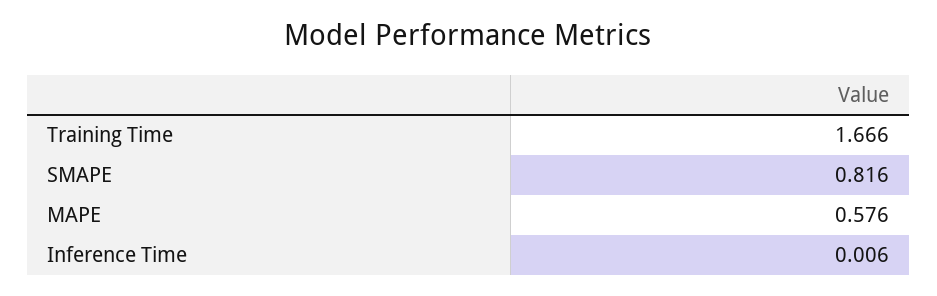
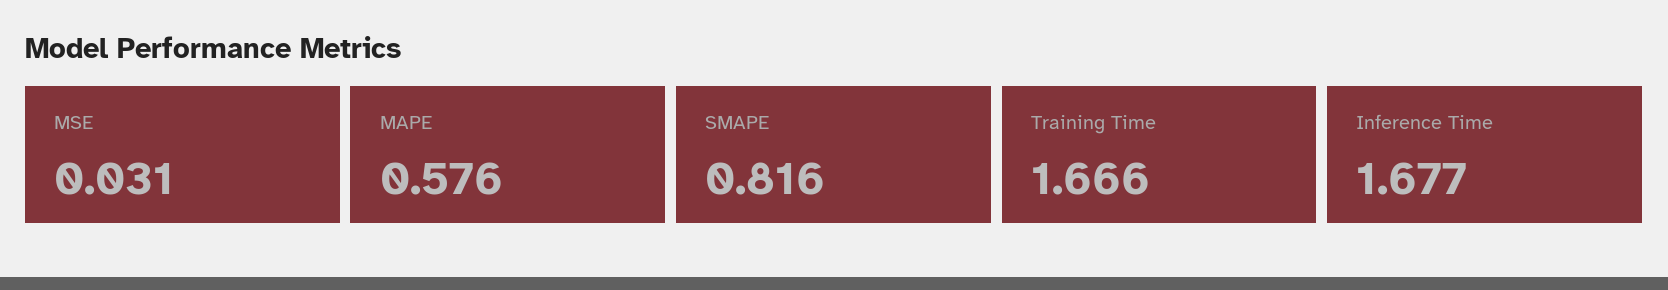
Inference Time: 0.006 -> 1.677
MSE: none -> 0.031

